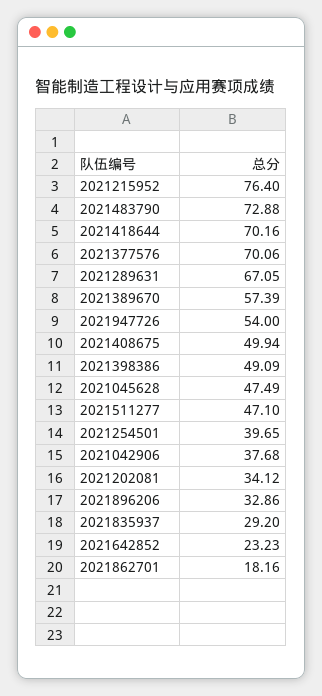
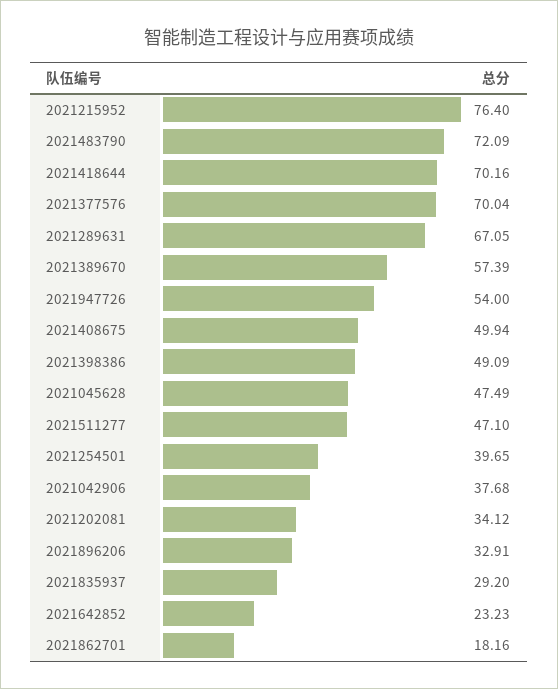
2021483790: 72.88 -> 72.09
2021377576: 70.06 -> 70.04
2021896206: 32.86 -> 32.91

